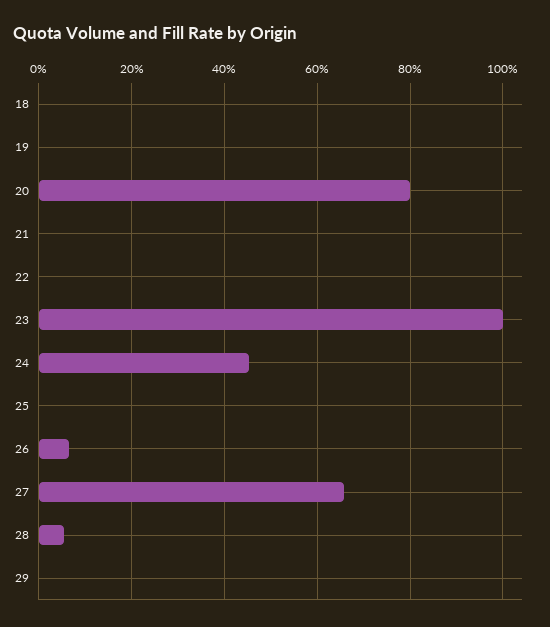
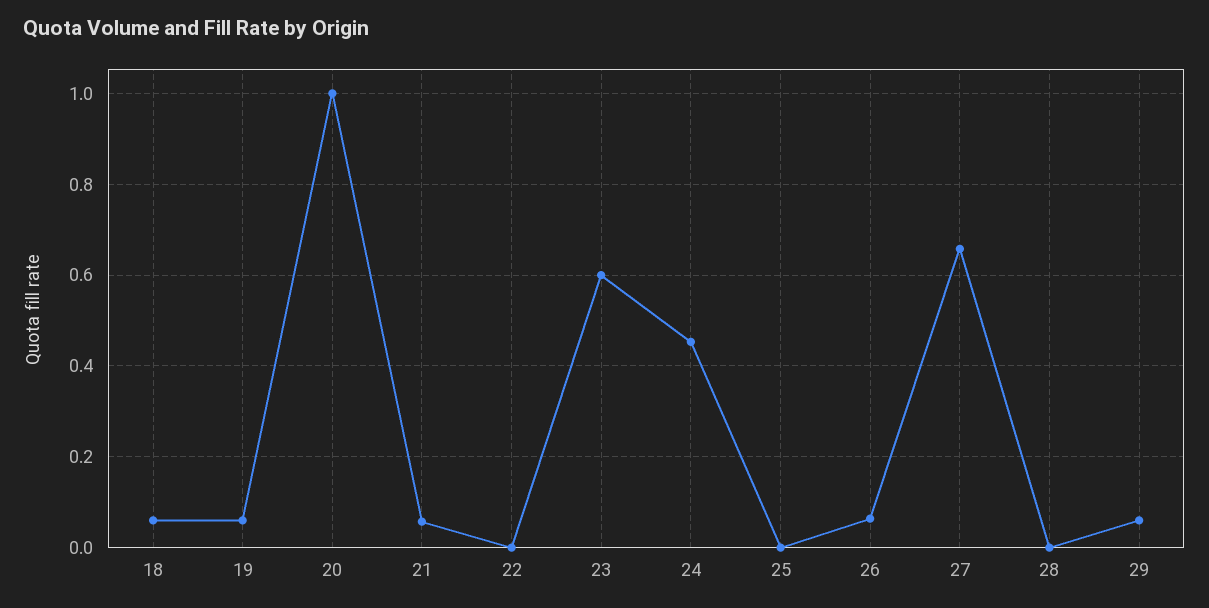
18: 0 -> 0.06
19: 0 -> 0.06
20: 0.8 -> 1
21: 0 -> 0.06
23: 1 -> 0.6
28: 0.06 -> 0
29: 0 -> 0.06

